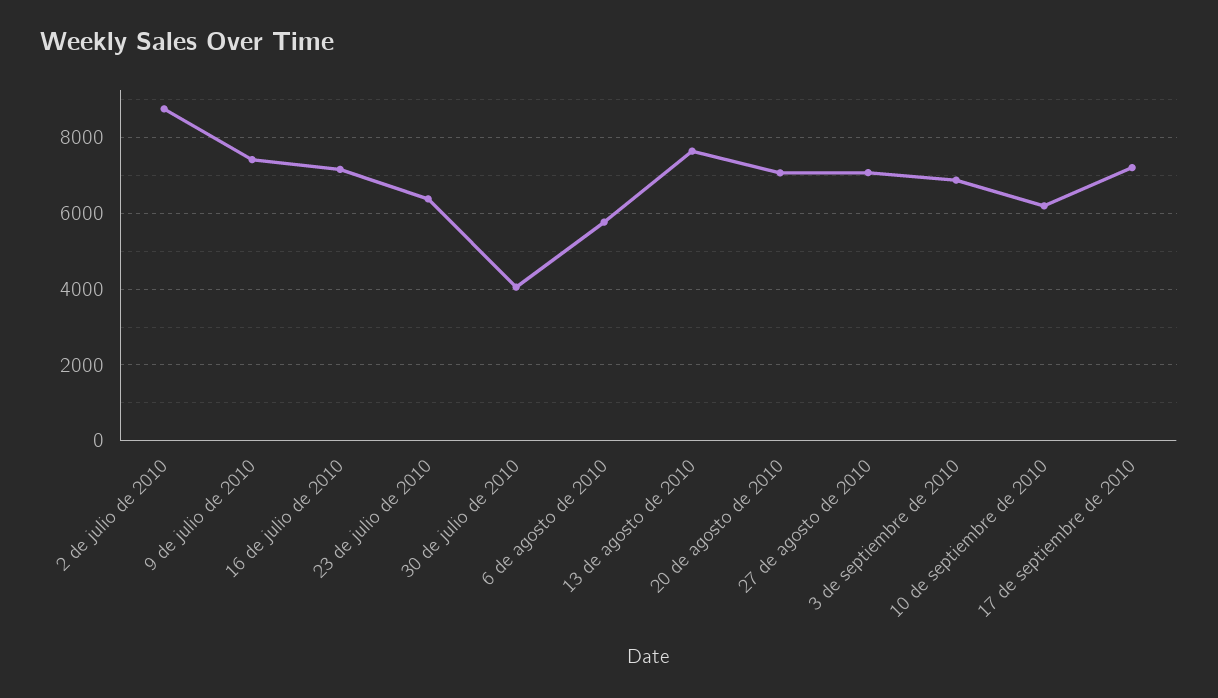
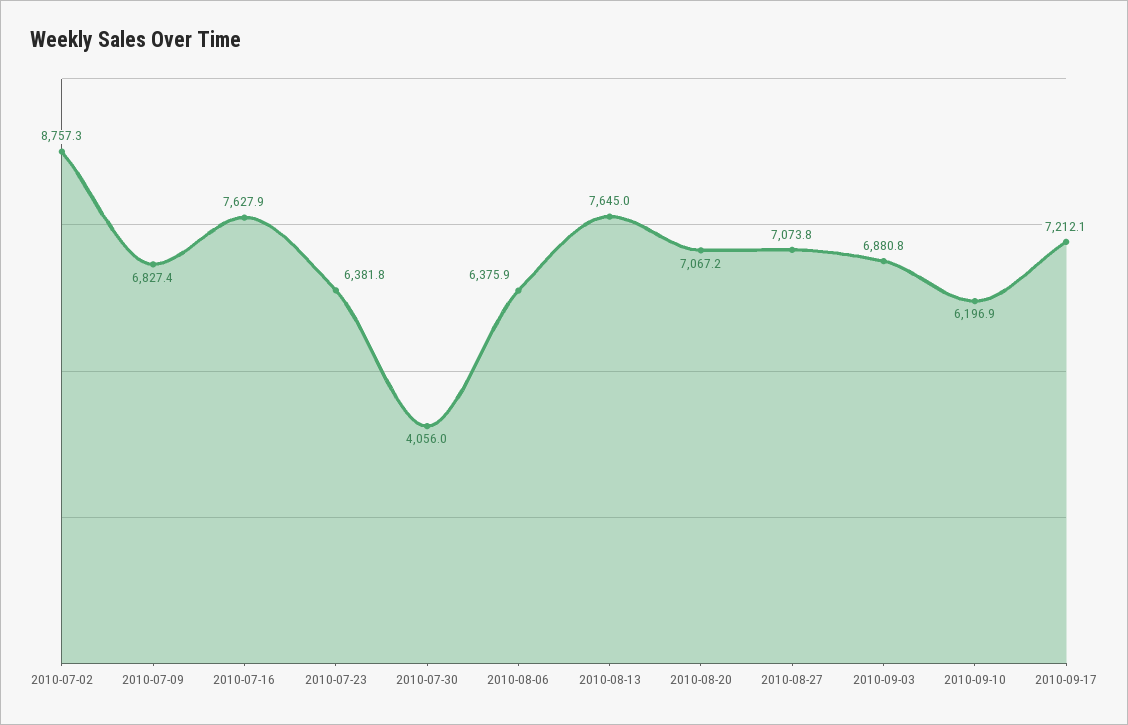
9 de julio de 2010: 7400 -> 6827.4
16 de julio de 2010: 7200 -> 7627.9
6 de agosto de 2010: 5800 -> 6375.9

